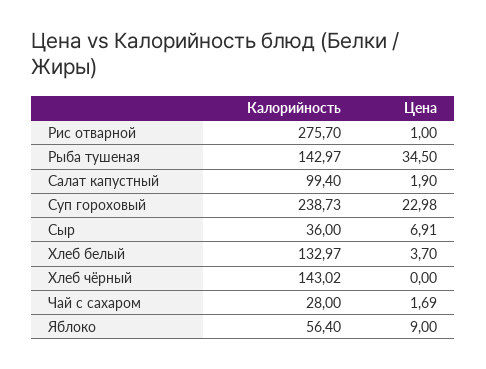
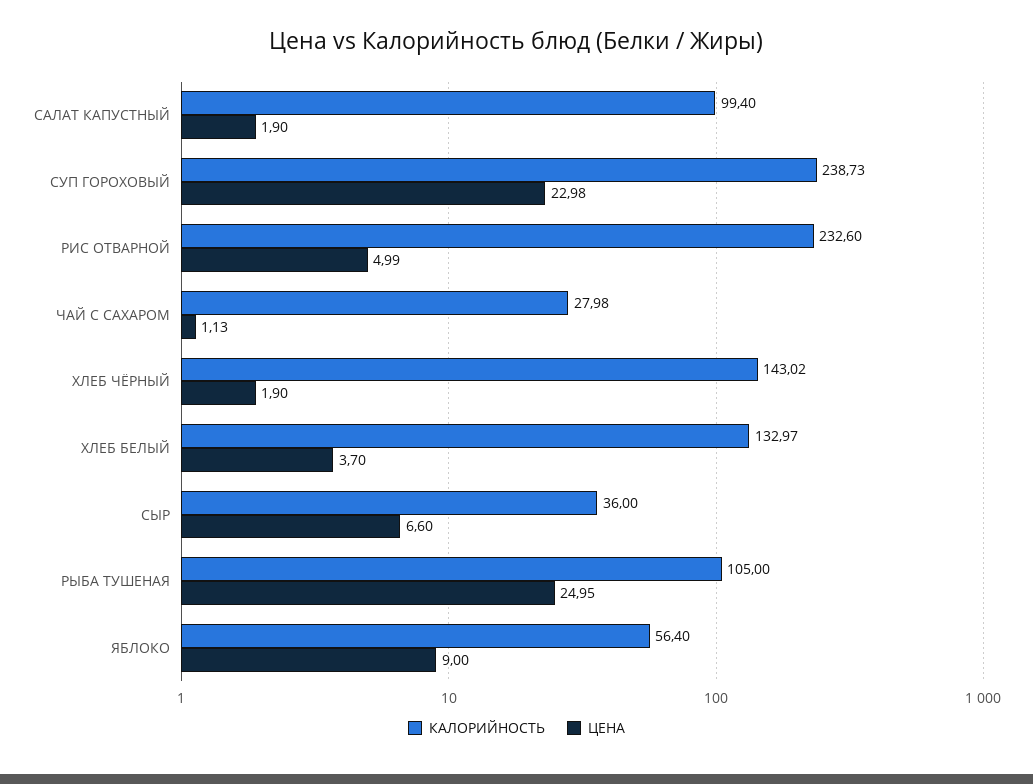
Калорийность, Рис отварной: 275.7 -> 232.6
Цена, Рис отварной: 1 -> 4.99
Калорийность, Рыба тушеная: 142.97 -> 105
Цена, Рыба тушеная: 34.5 -> 24.95
Цена, Сыр: 6.91 -> 6.6
Цена, Хлеб чёрный: 0 -> 1.9
Калорийность, Чай с сахаром: 28 -> 27.98
Цена, Чай с сахаром: 1.69 -> 1.13

